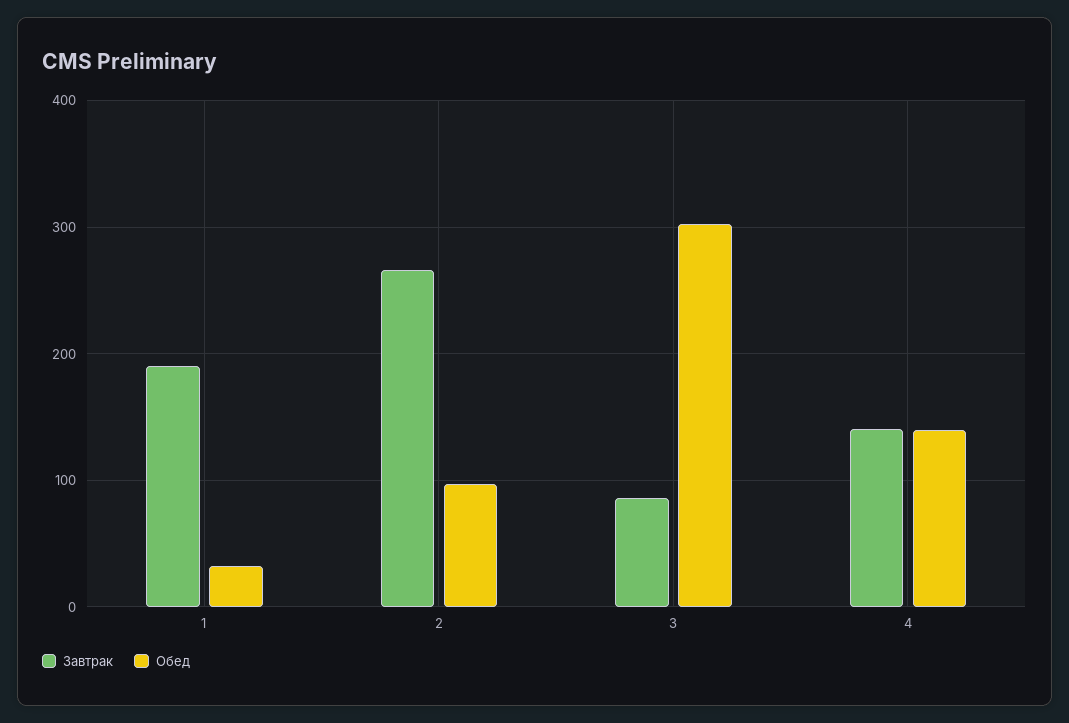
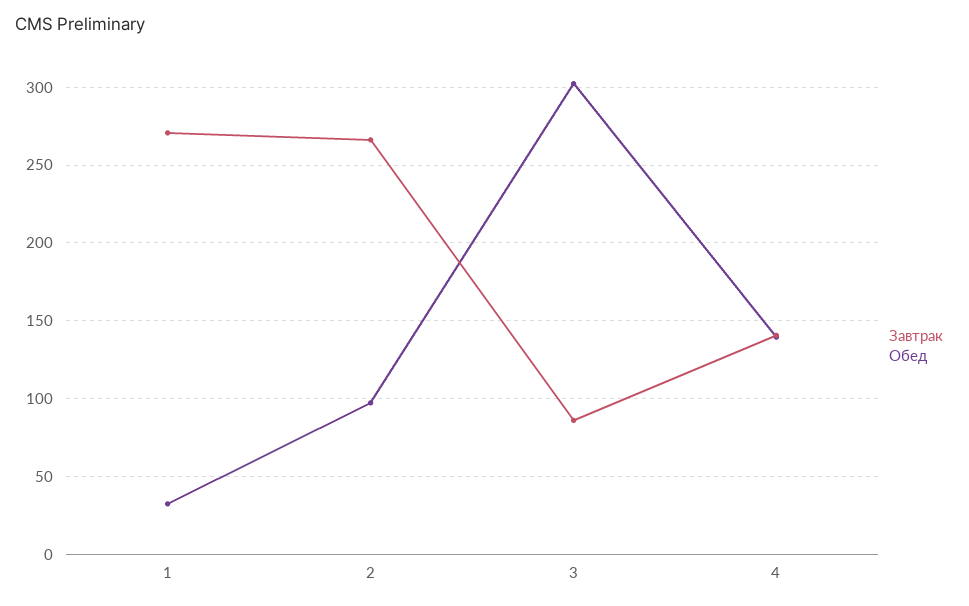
Завтрак, 1: 190 -> 270

